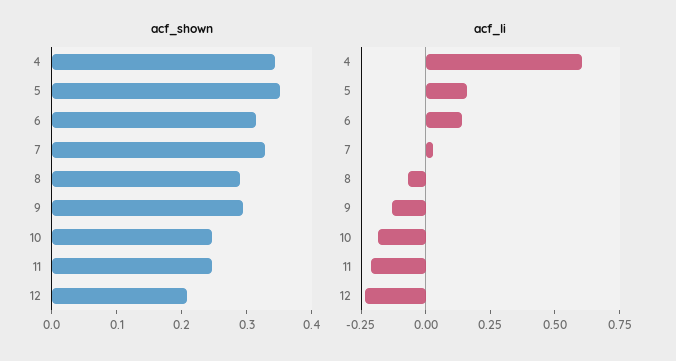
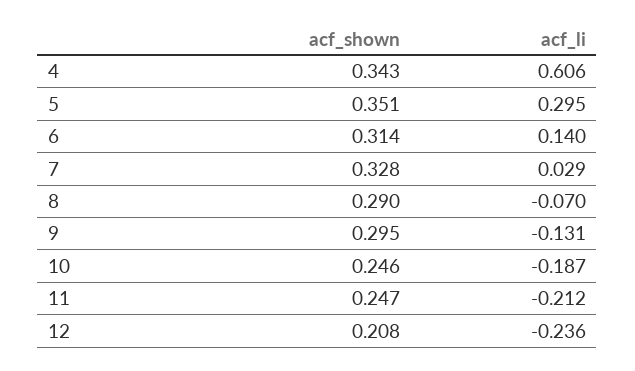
acf_li, 5: 0.15 -> 0.295

